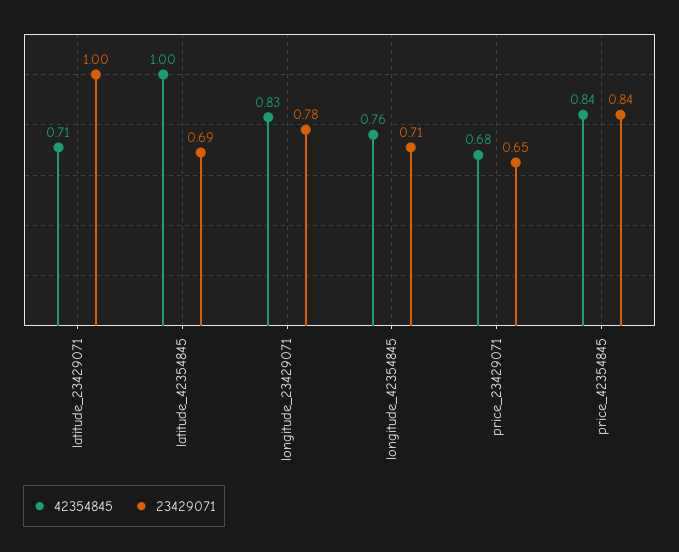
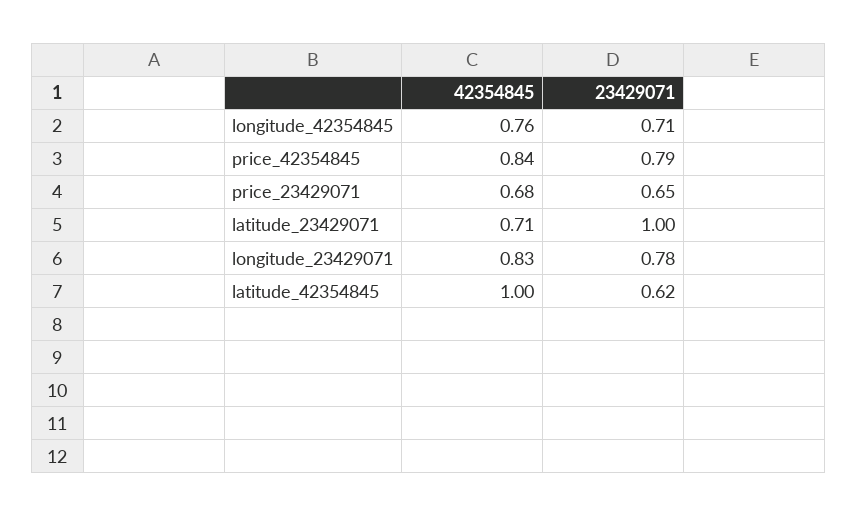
23429071, latitude_42354845: 0.69 -> 0.62
23429071, price_42354845: 0.84 -> 0.79

